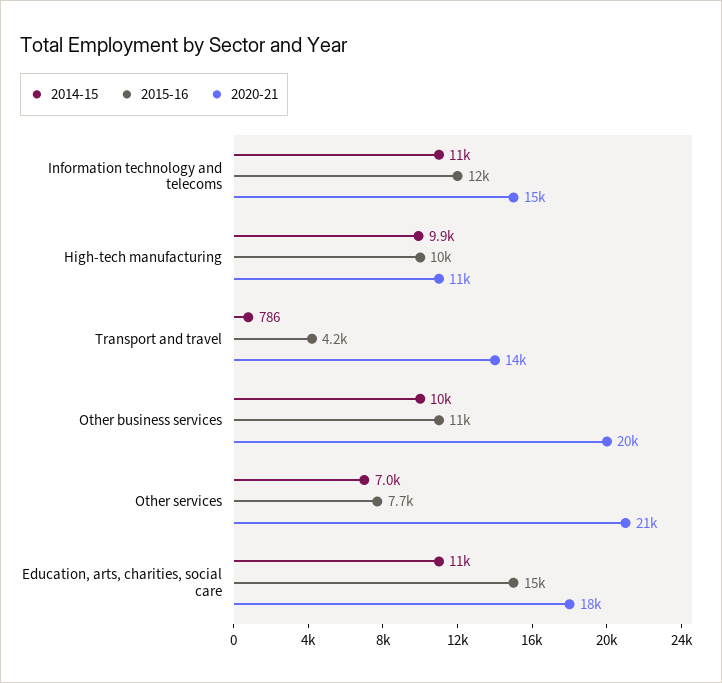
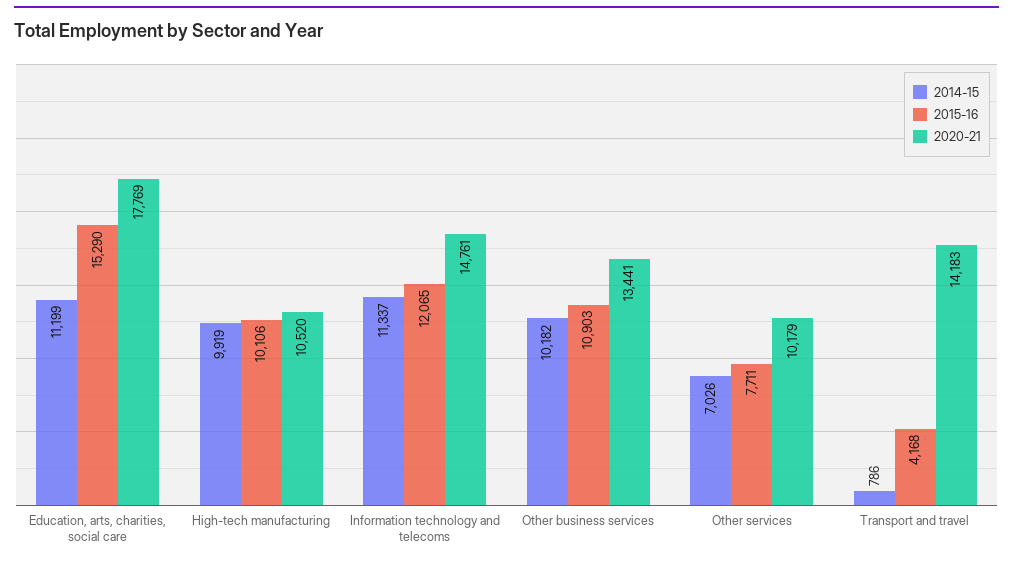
2020-21, Other business services: 20000 -> 13441
2020-21, Other services: 21000 -> 10179

